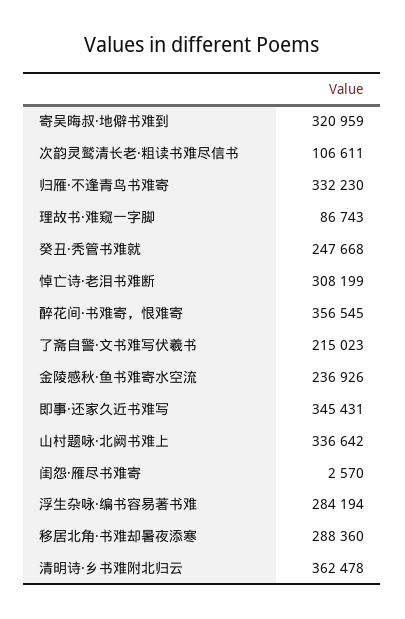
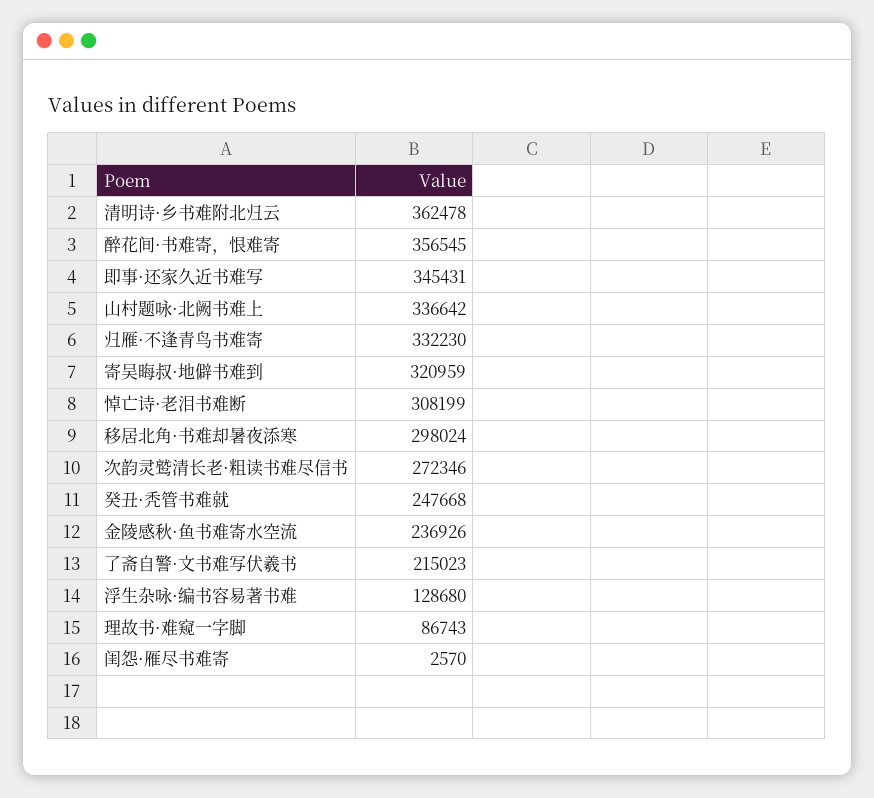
次韵灵鹫清长老·粗读书难尽信书: 106611 -> 272346
浮生杂咏·编书容易著书难: 284194 -> 128680
移居北角·书难却暑夜添寒: 288360 -> 298024

